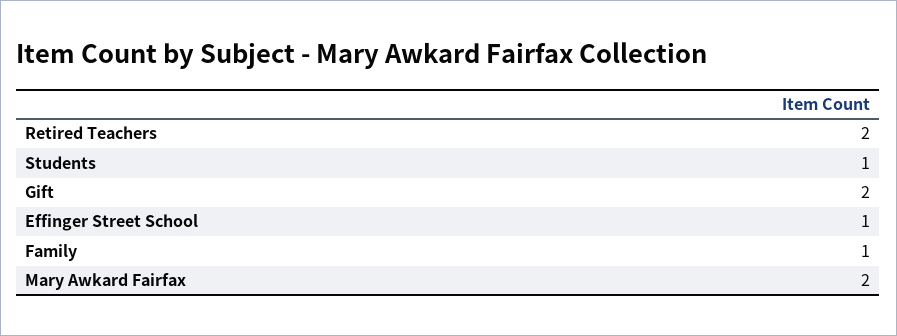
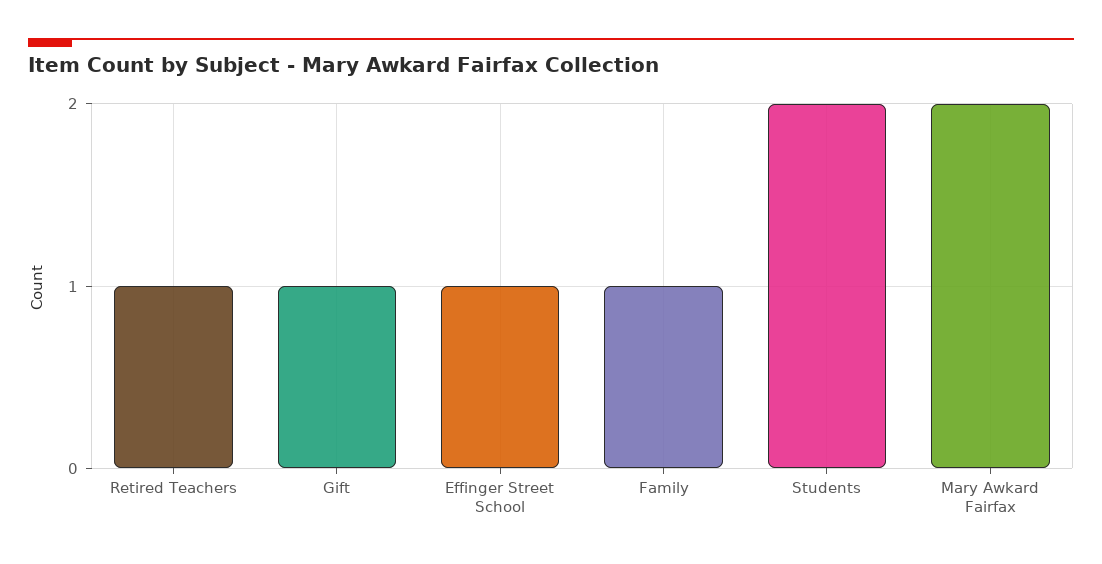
Retired Teachers: 2 -> 1
Students: 1 -> 2
Gift: 2 -> 1

